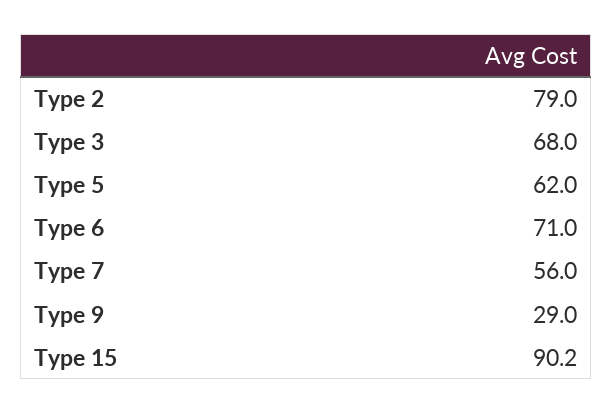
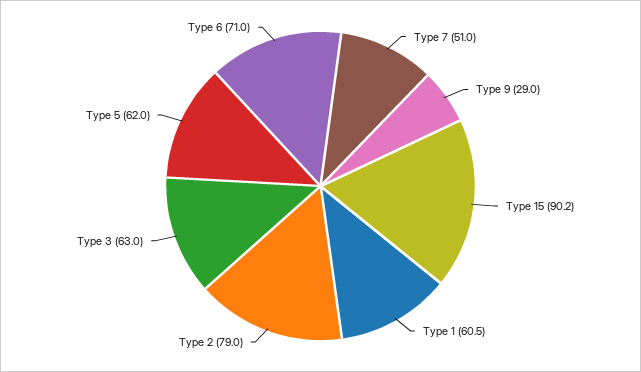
Type 3: 68 -> 63
Type 7: 56 -> 51
Type 1: none -> 60.5

